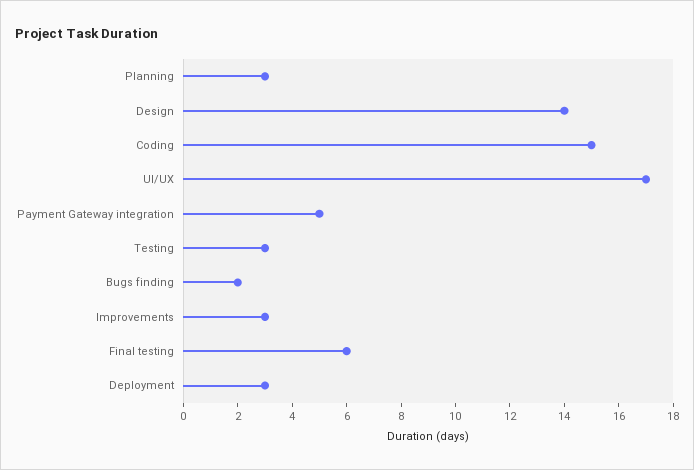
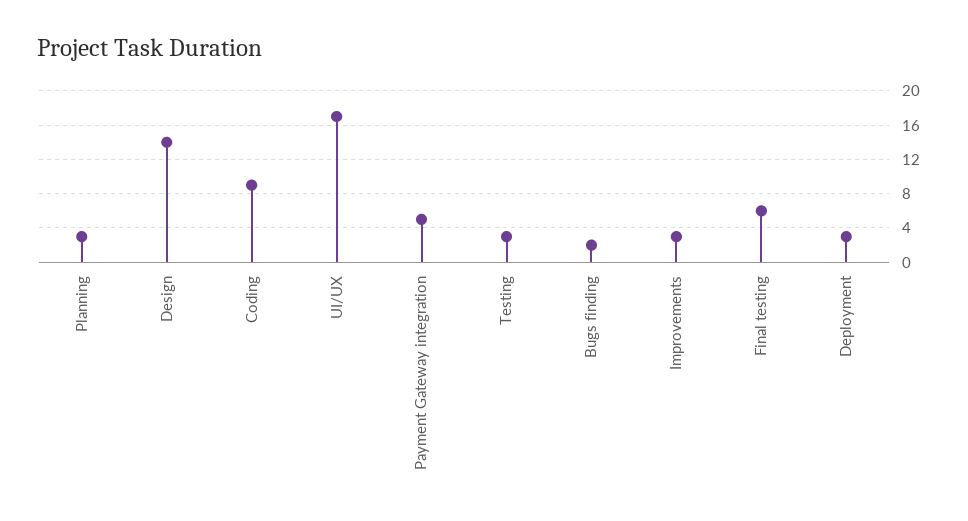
Coding: 15 -> 9

